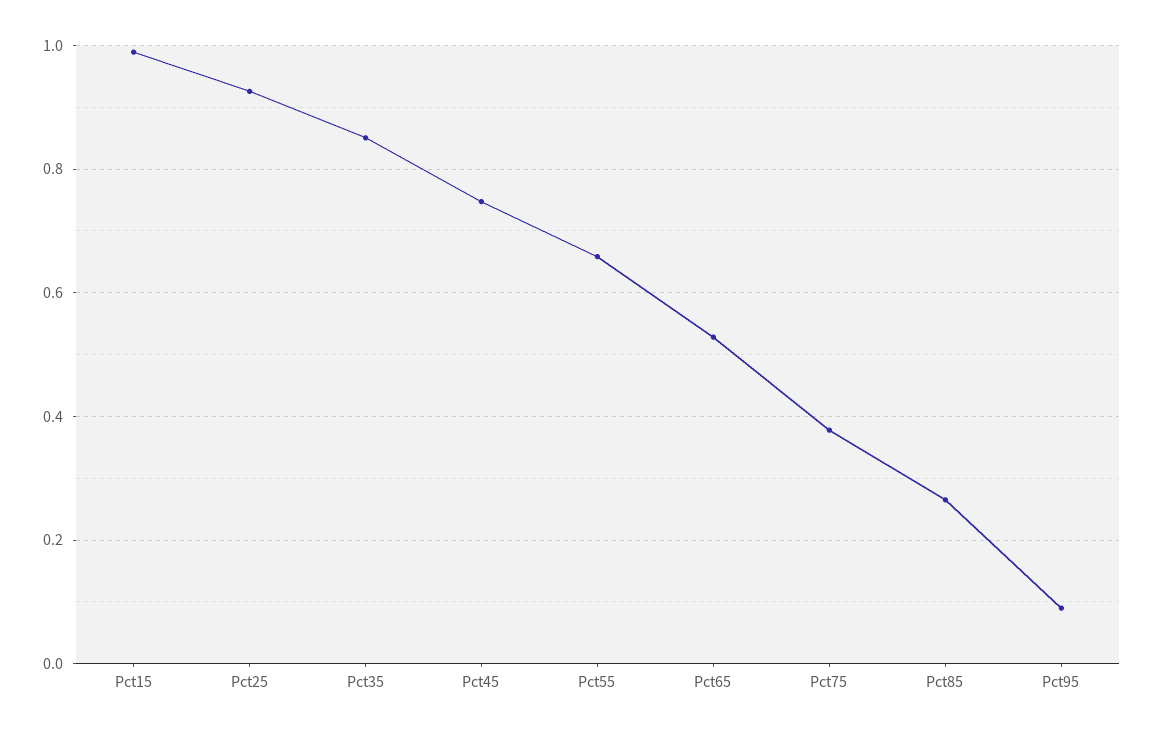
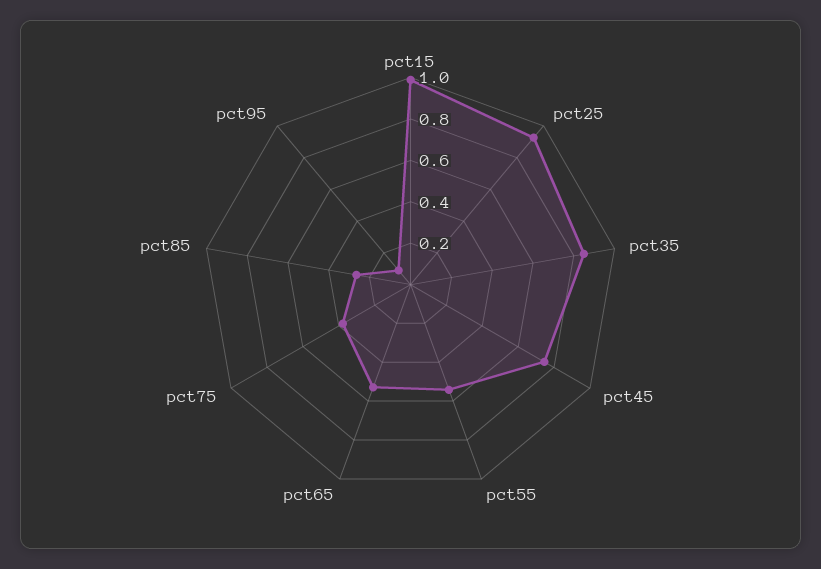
Pct55: 0.66 -> 0.55

